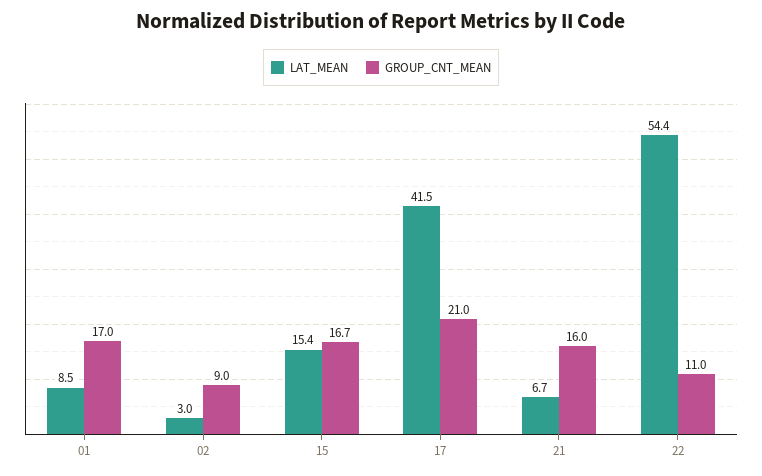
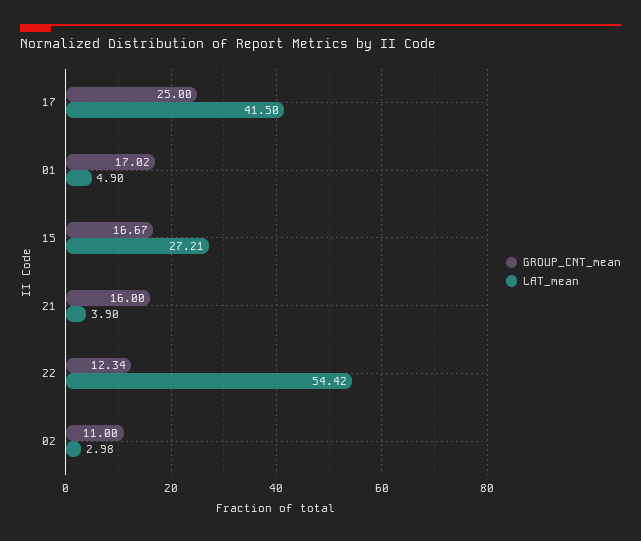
LAT_MEAN, 01: 8.5 -> 4.9
GROUP_CNT_MEAN, 02: 9 -> 11
LAT_MEAN, 15: 15.4 -> 27.21
GROUP_CNT_MEAN, 17: 21 -> 25
LAT_MEAN, 21: 6.7 -> 3.9
GROUP_CNT_MEAN, 22: 11 -> 12.34

